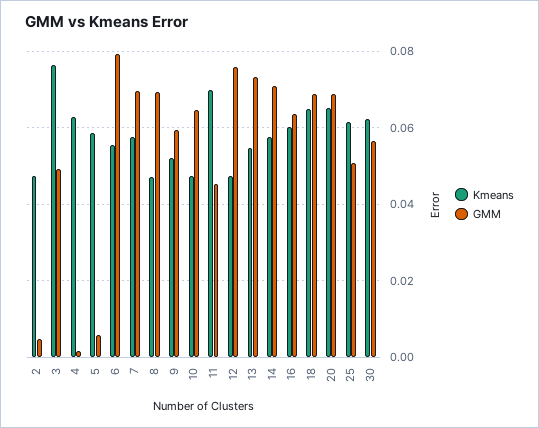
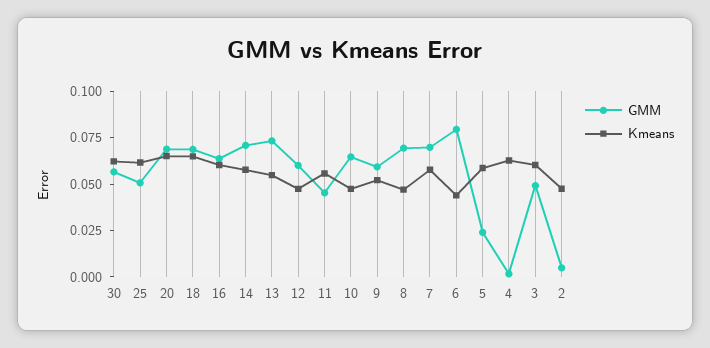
Kmeans, 3: 0.076 -> 0.06
GMM, 5: 0.006 -> 0.025
Kmeans, 6: 0.056 -> 0.045
Kmeans, 11: 0.07 -> 0.055
GMM, 12: 0.076 -> 0.06

